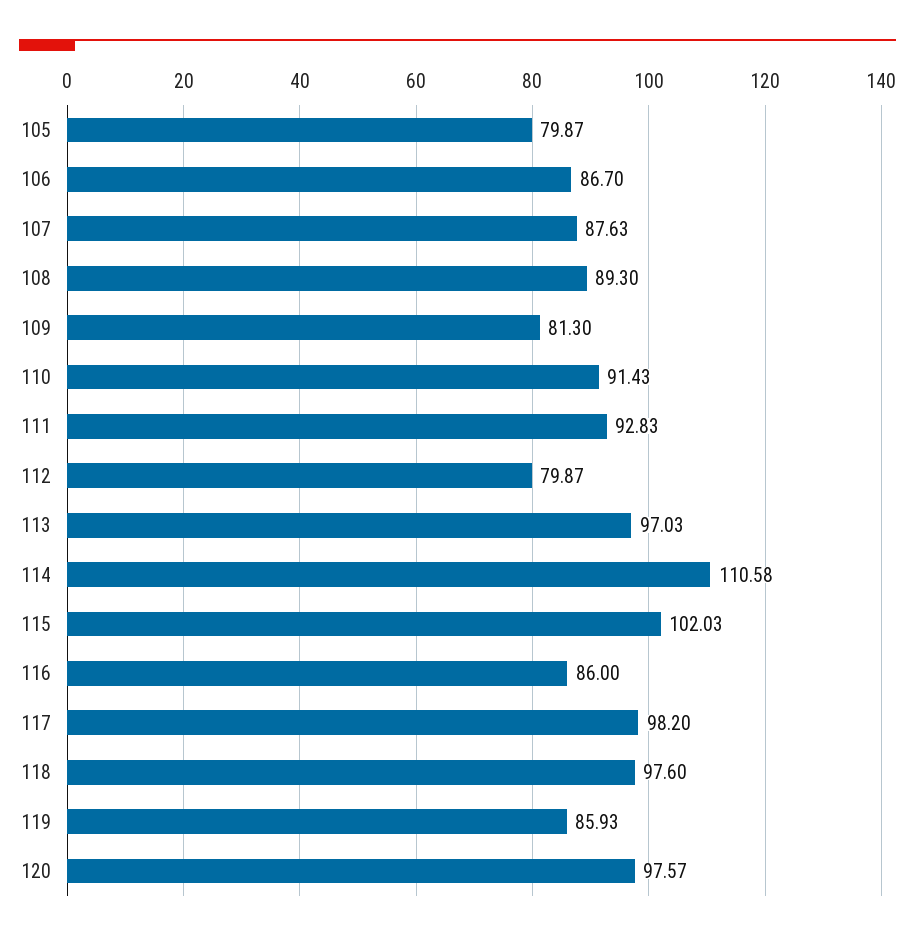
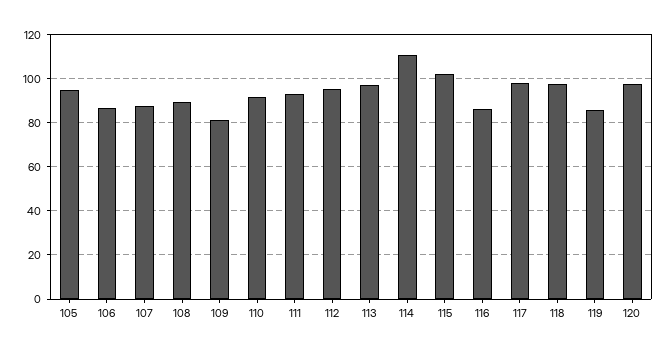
105: 79.87 -> 95
112: 79.87 -> 95

